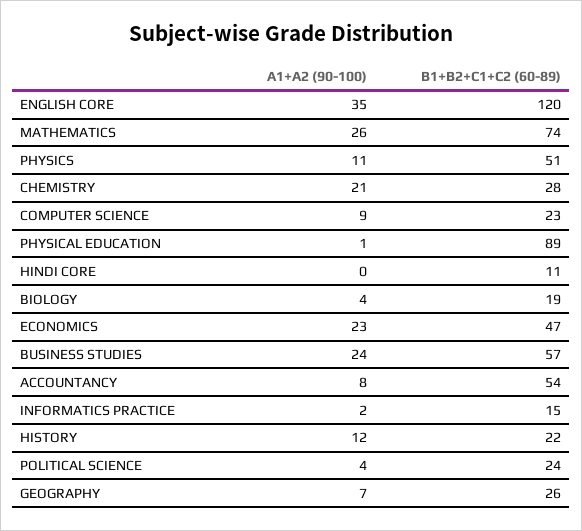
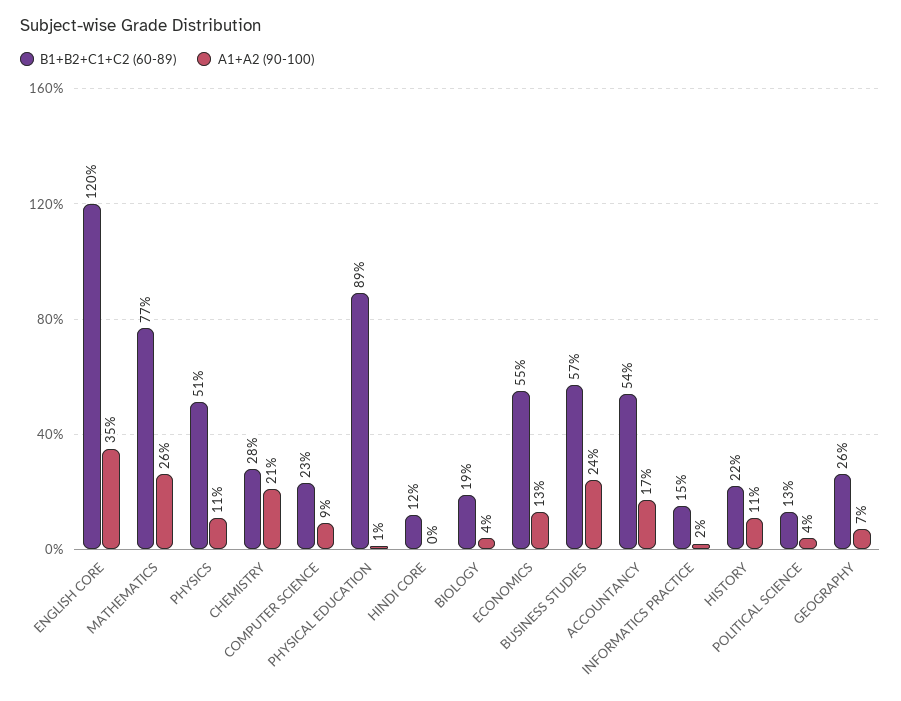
B1+B2+C1+C2 (60-89), MATHEMATICS: 74 -> 77
B1+B2+C1+C2 (60-89), HINDI CORE: 11 -> 12
A1+A2 (90-100), ECONOMICS: 23 -> 13
B1+B2+C1+C2 (60-89), ECONOMICS: 47 -> 55
A1+A2 (90-100), ACCOUNTANCY: 8 -> 17
A1+A2 (90-100), HISTORY: 12 -> 11
B1+B2+C1+C2 (60-89), POLITICAL SCIENCE: 24 -> 13

